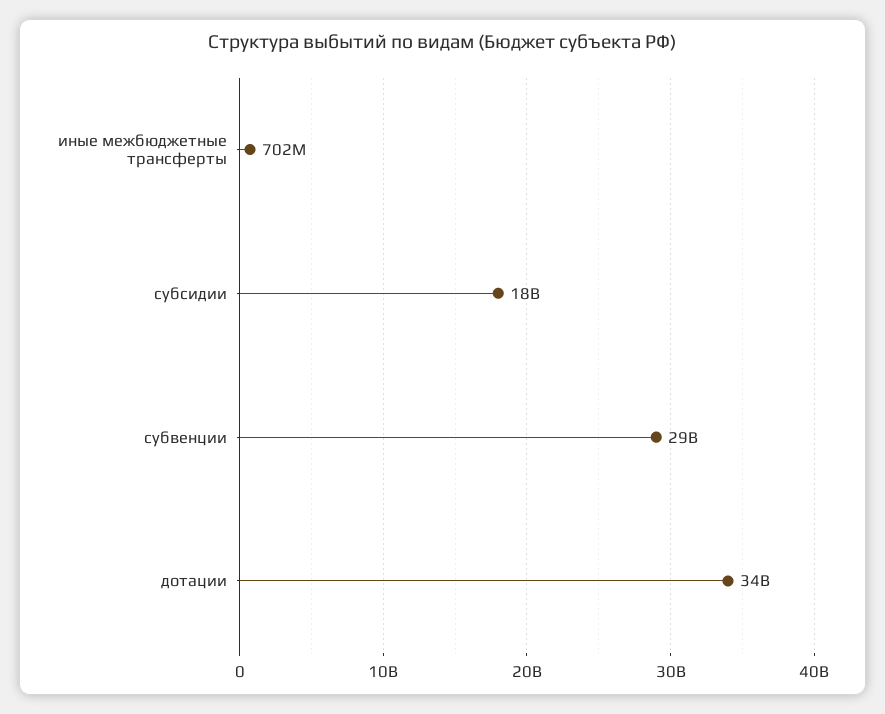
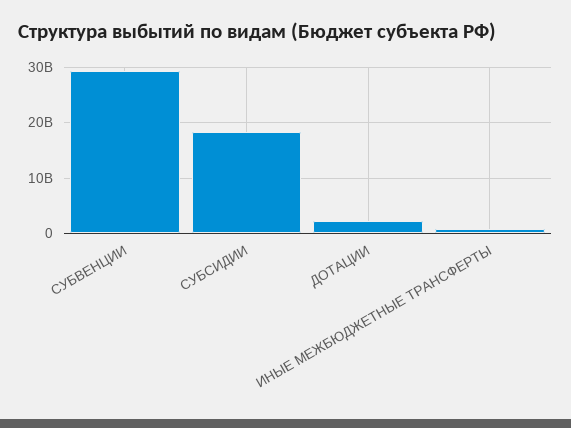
дотации: 34000000000 -> 2000000000

